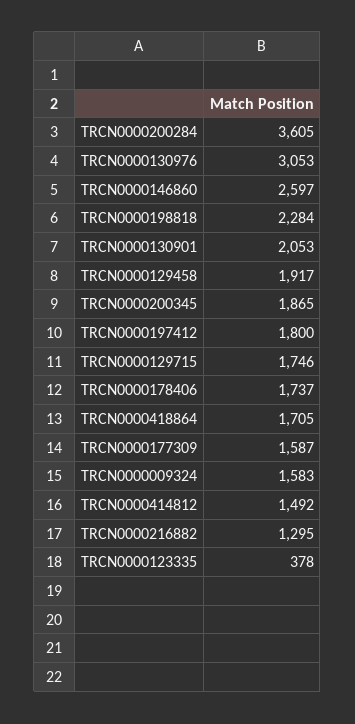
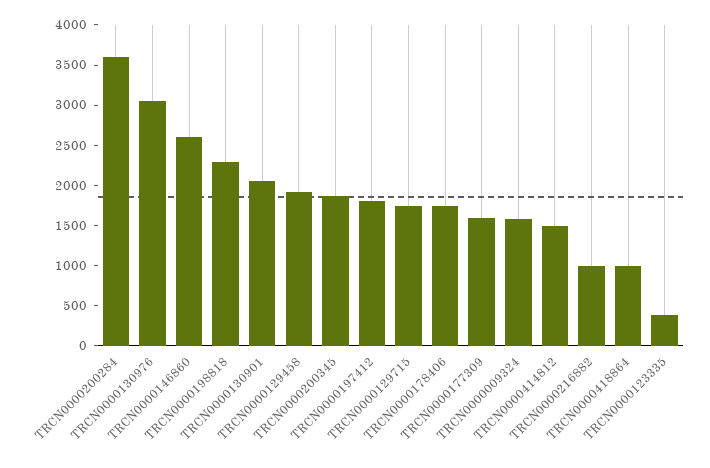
TRCN0000418864: 1705 -> 1000
TRCN0000216882: 1295 -> 1000

